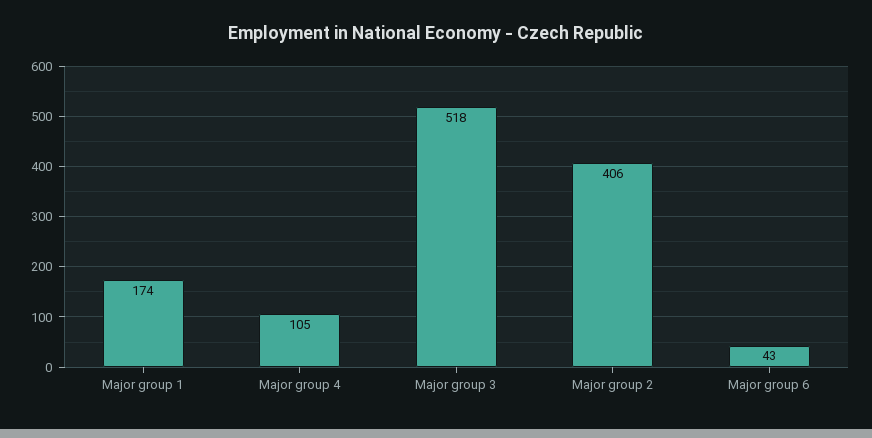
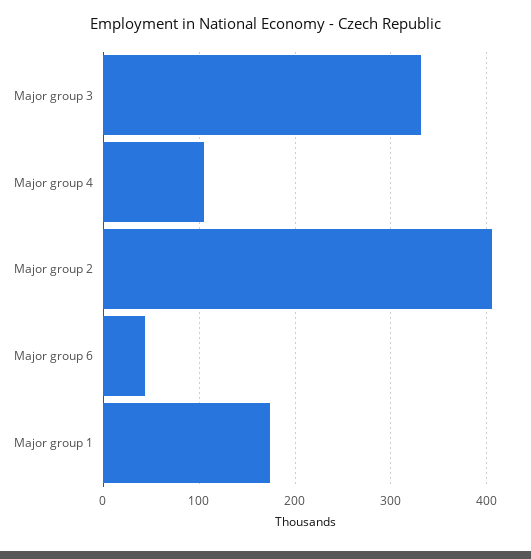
Major group 3: 518 -> 330

